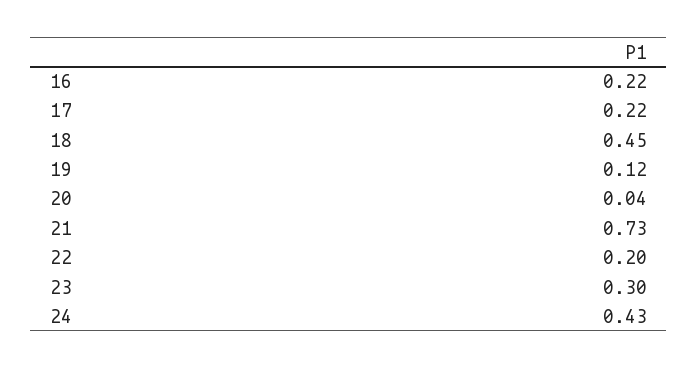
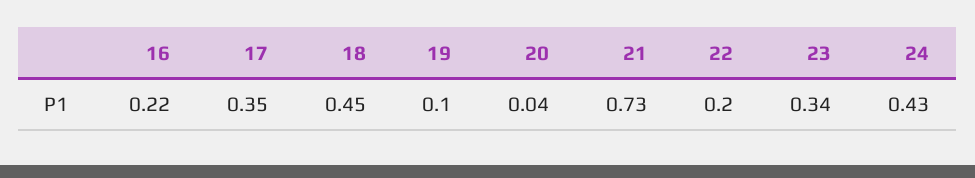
17: 0.22 -> 0.35
19: 0.12 -> 0.1
23: 0.3 -> 0.34

